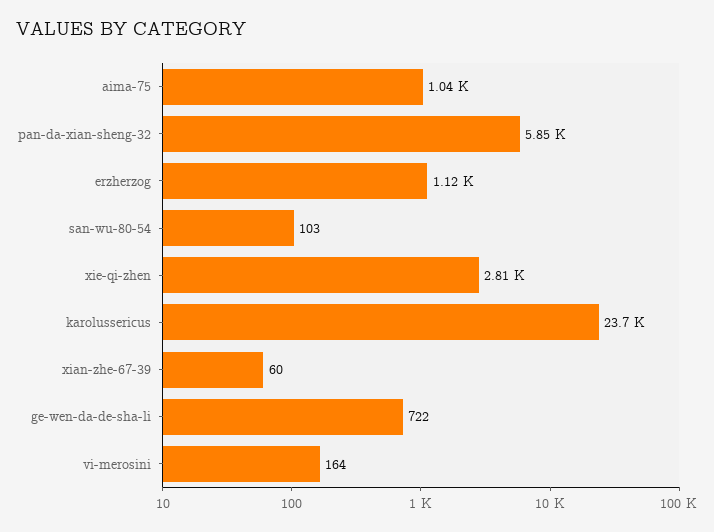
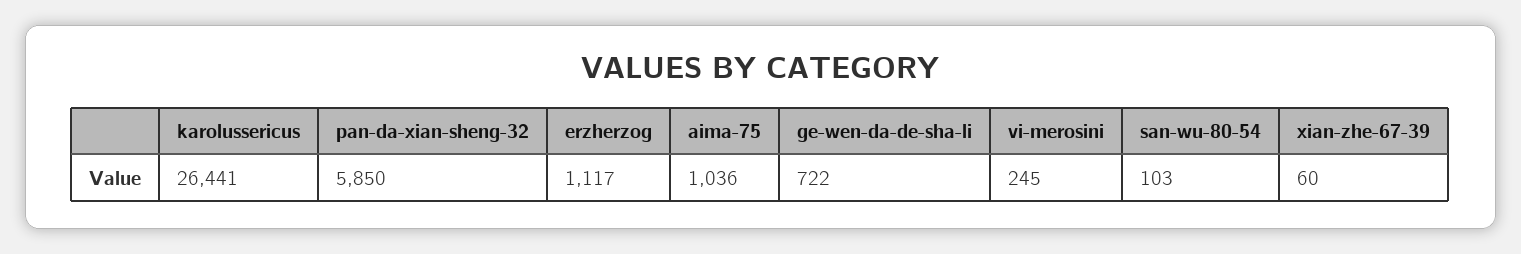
xie-qi-zhen: 2810 -> none
karolussericus: 23700 -> 26441
vi-merosini: 164 -> 245

